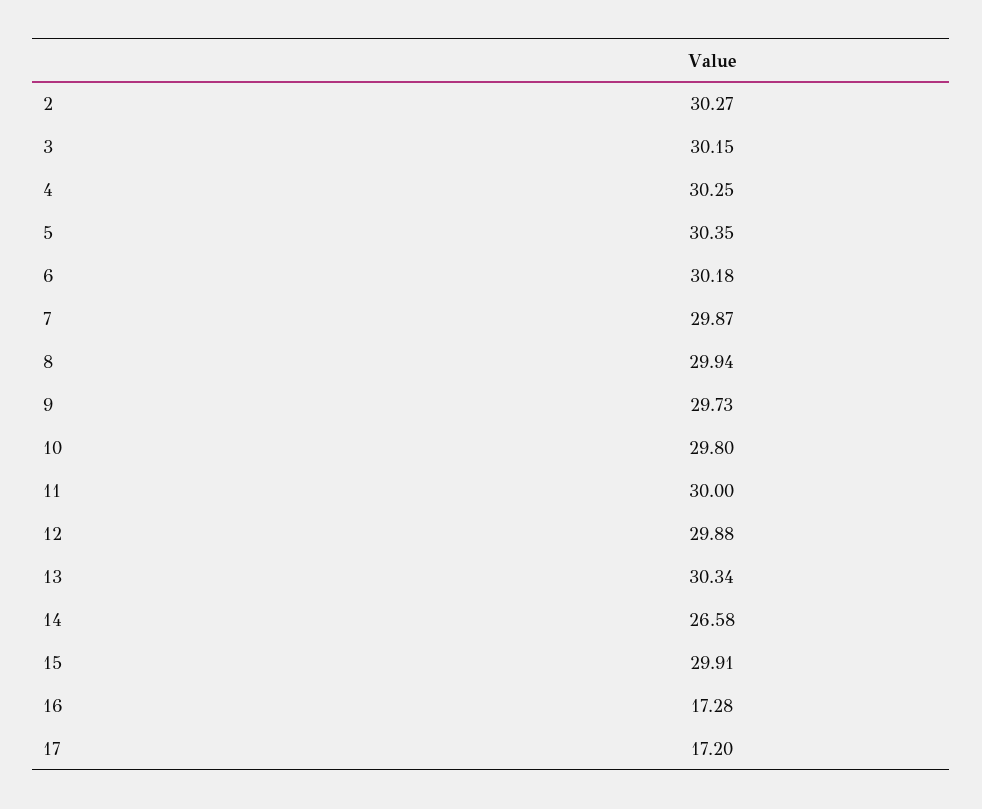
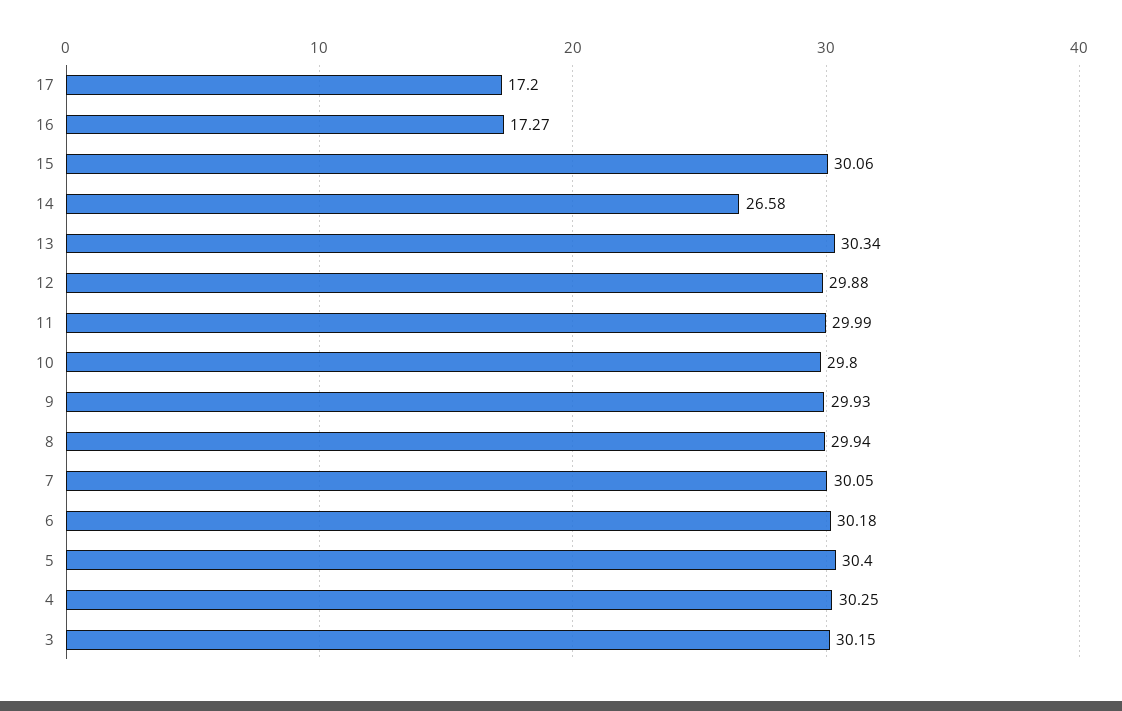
2: 30.27 -> none
5: 30.35 -> 30.4
7: 29.87 -> 30.05
9: 29.73 -> 29.93
11: 30 -> 29.99
15: 29.91 -> 30.06
16: 17.28 -> 17.27

